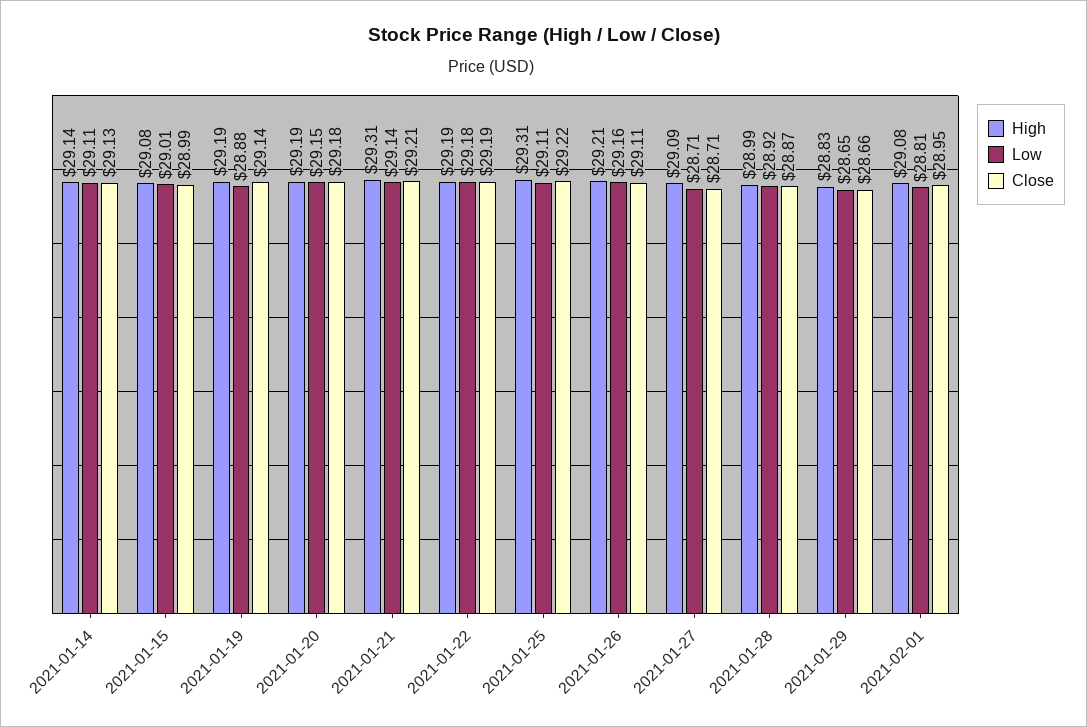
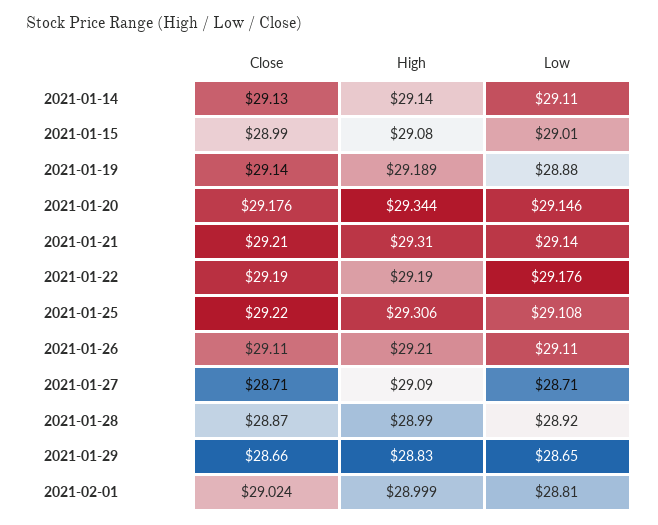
High, 2021-01-20: 29.19 -> 29.344
Low, 2021-01-26: 29.16 -> 29.11
High, 2021-02-01: 29.08 -> 28.999
Close, 2021-02-01: 28.95 -> 29.024

